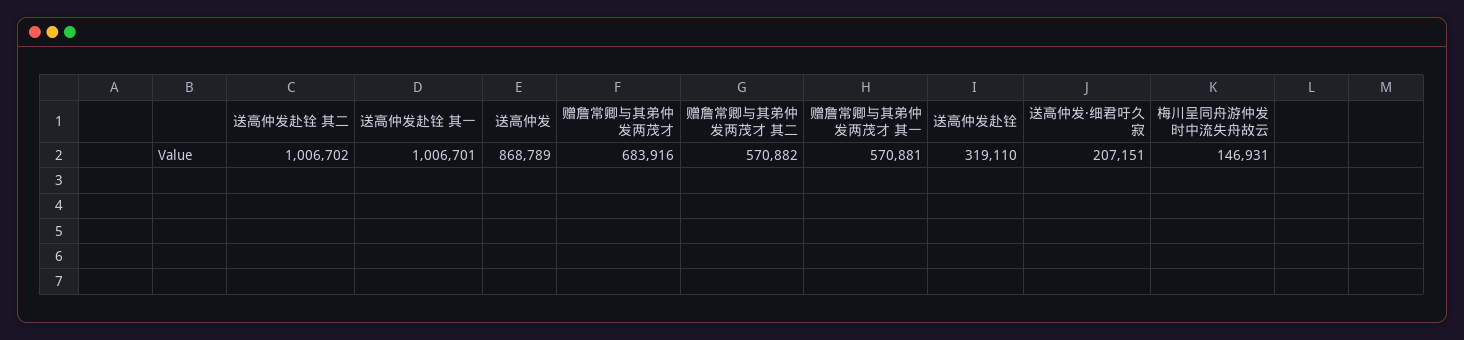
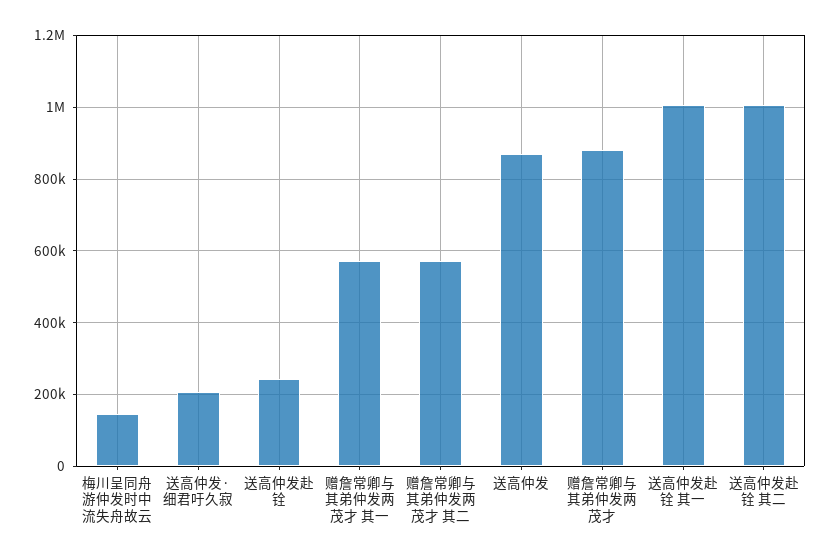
赠詹常卿与其弟仲发两茂才: 683916 -> 880000
送高仲发赴铨: 319110 -> 240000

